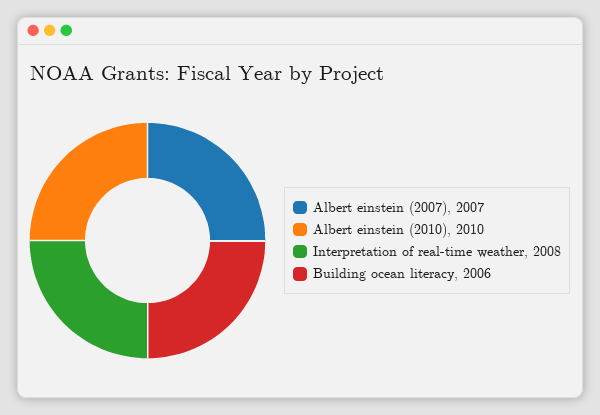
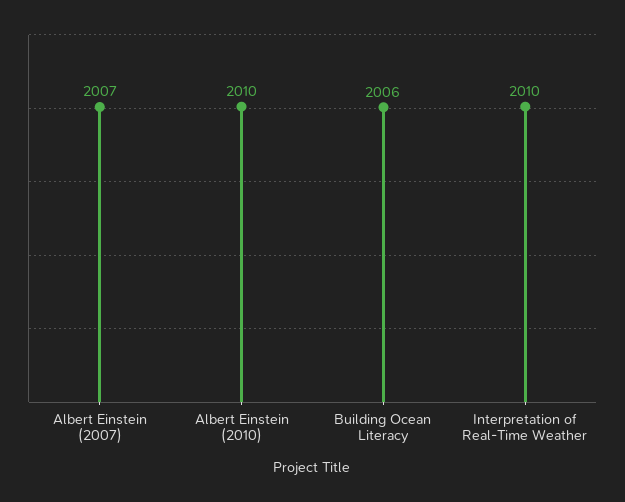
Interpretation of real-time weather: 2008 -> 2010

